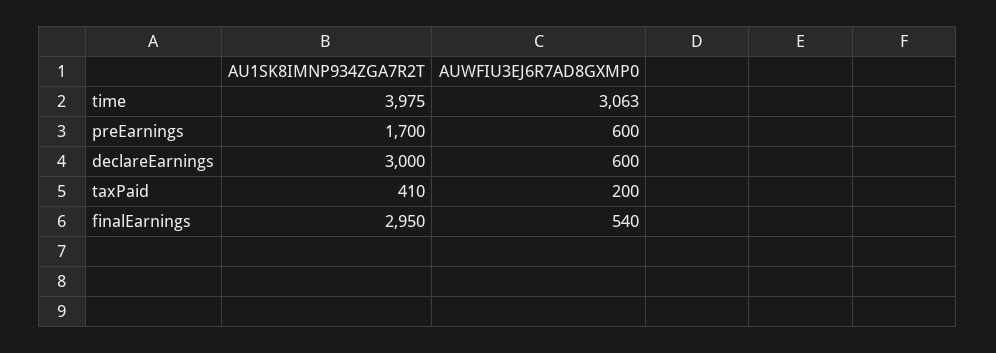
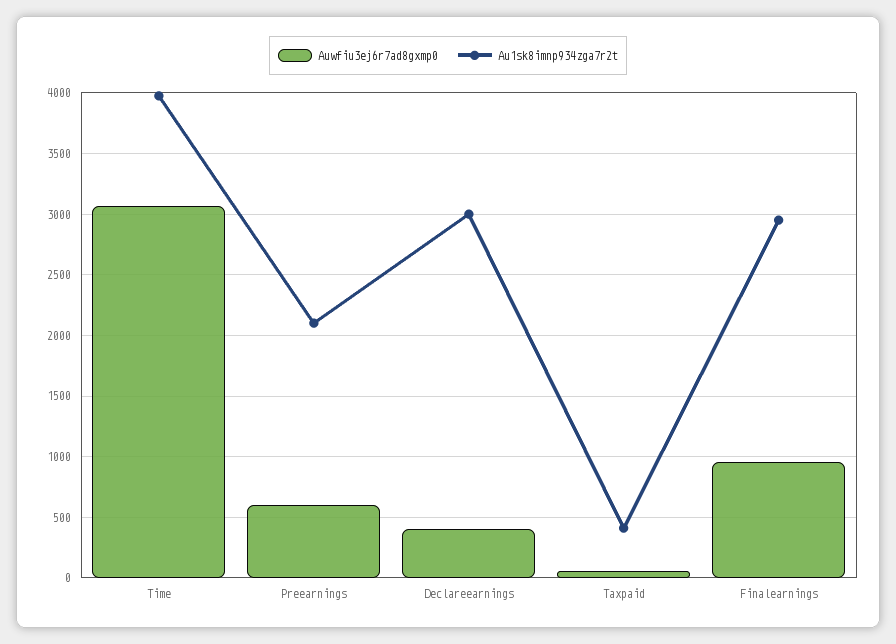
AU1SK8IMNP934ZGA7R2T, preEarnings: 1700 -> 2100
AUWFIU3EJ6R7AD8GXMP0, declareEarnings: 600 -> 400
AUWFIU3EJ6R7AD8GXMP0, taxPaid: 200 -> 50
AUWFIU3EJ6R7AD8GXMP0, finalEarnings: 540 -> 950

